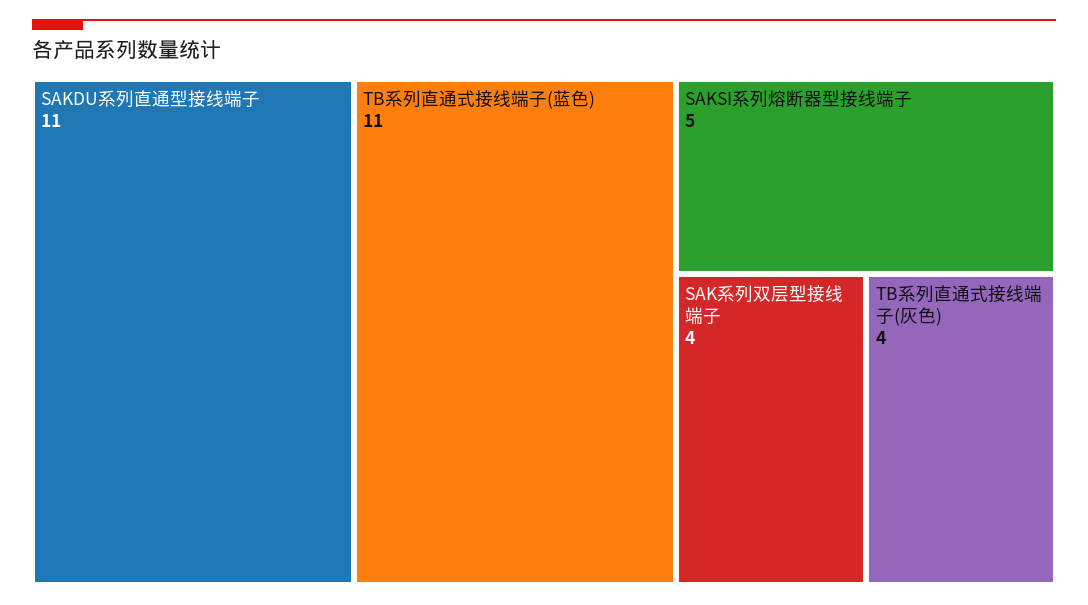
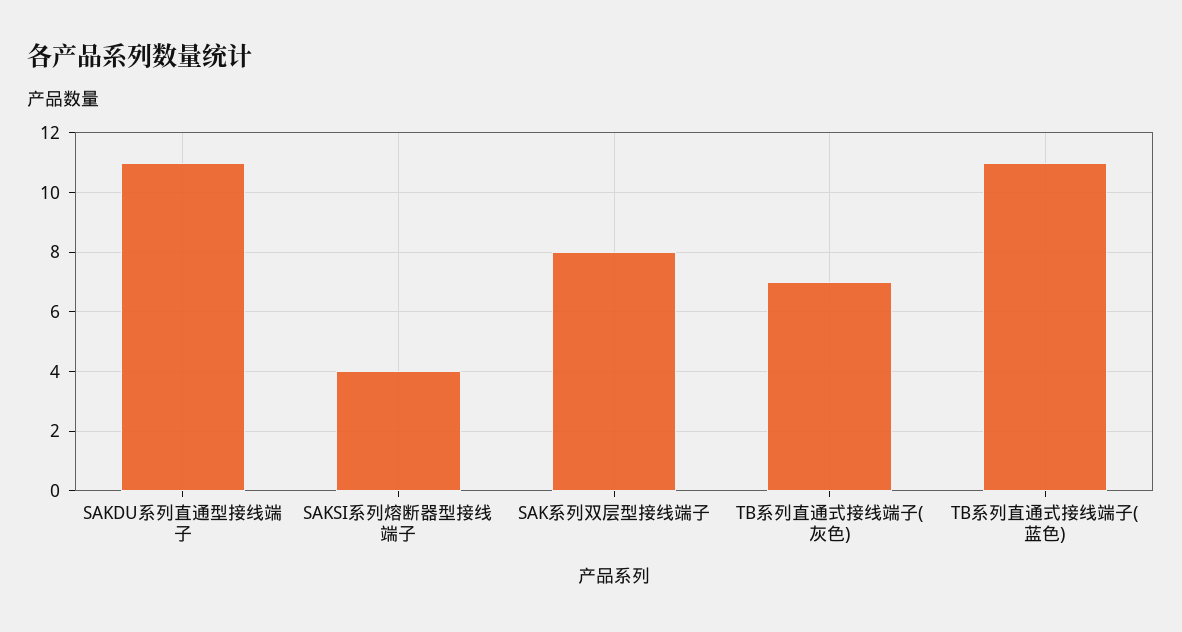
SAKSI系列熔断器型接线端子: 5 -> 4
SAK系列双层型接线端子: 4 -> 8
TB系列直通式接线端子(灰色): 4 -> 7

